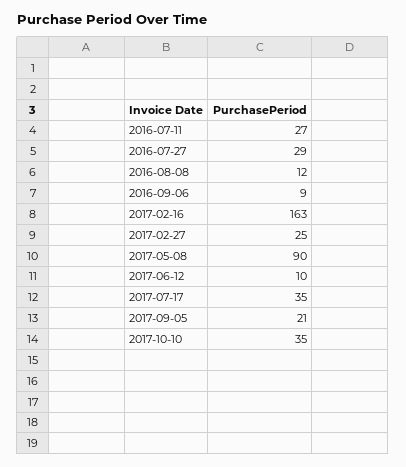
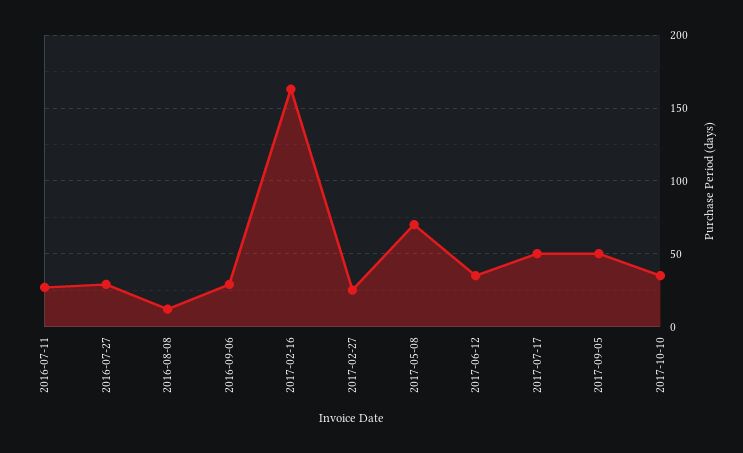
2016-09-06: 9 -> 30
2017-05-08: 90 -> 70
2017-06-12: 10 -> 35
2017-07-17: 35 -> 50
2017-09-05: 21 -> 50

